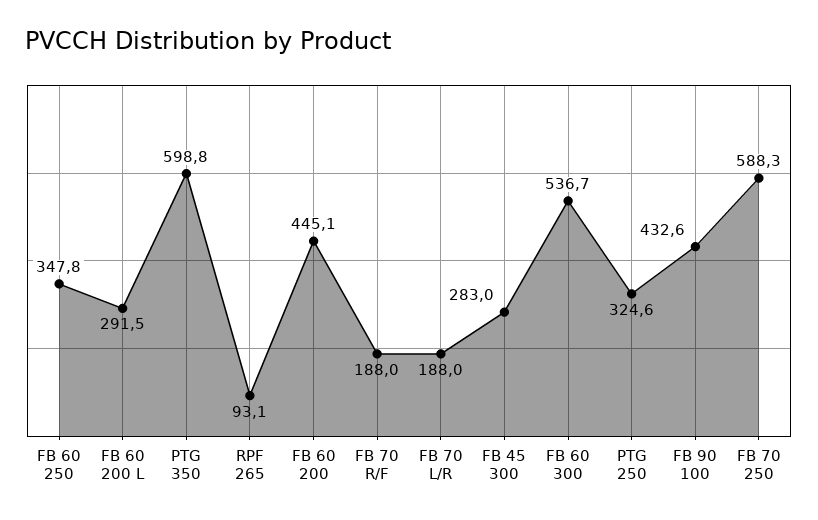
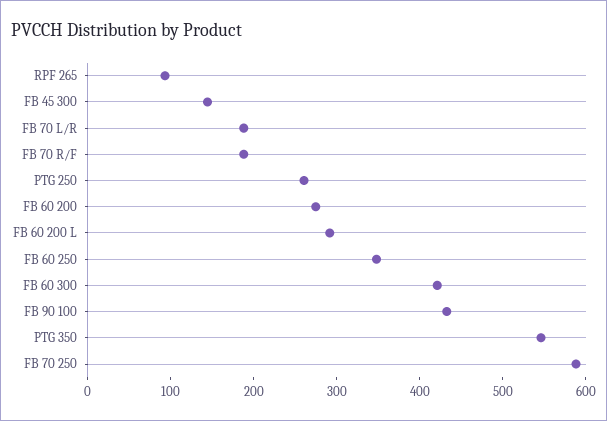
PTG 350: 598.8 -> 540
FB 60 200: 445.1 -> 280
FB 45 300: 283 -> 140
FB 60 300: 536.7 -> 420
PTG 250: 324.6 -> 260

